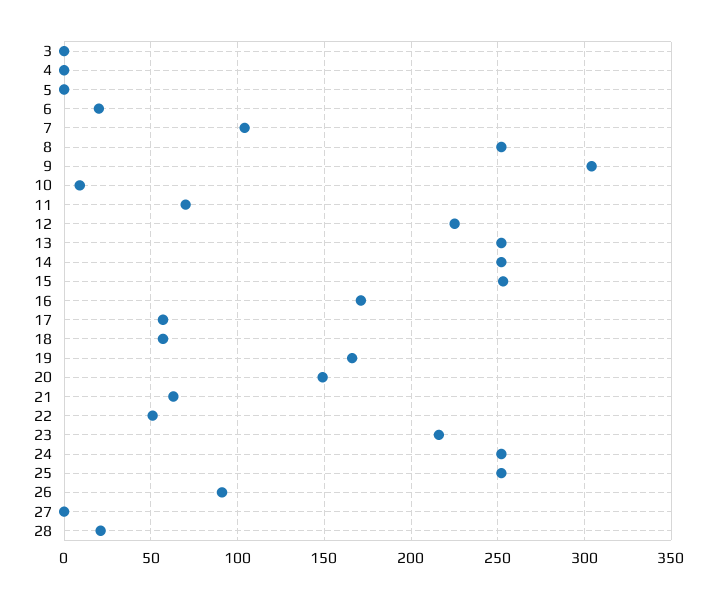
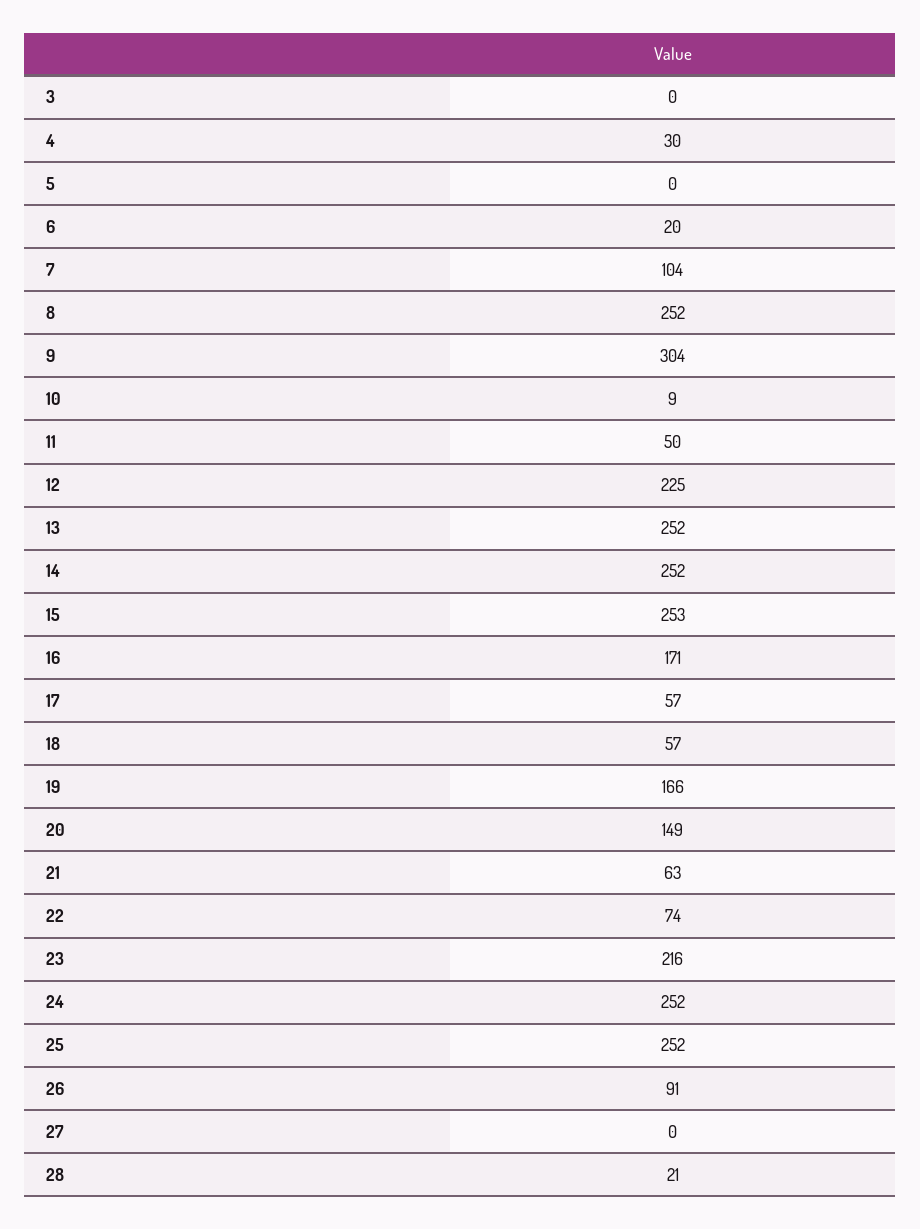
4: 0 -> 30
11: 70 -> 50
22: 50 -> 74

